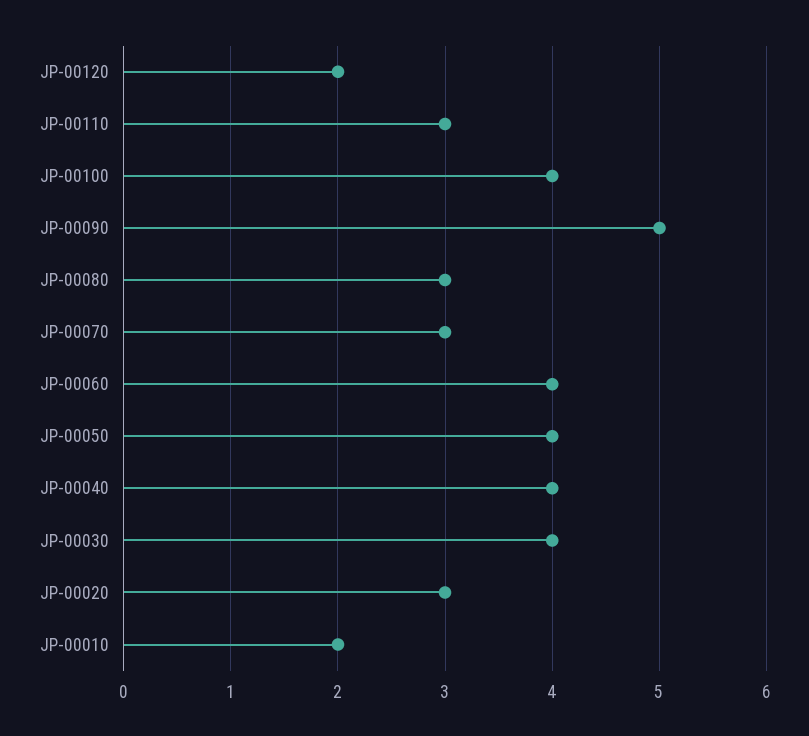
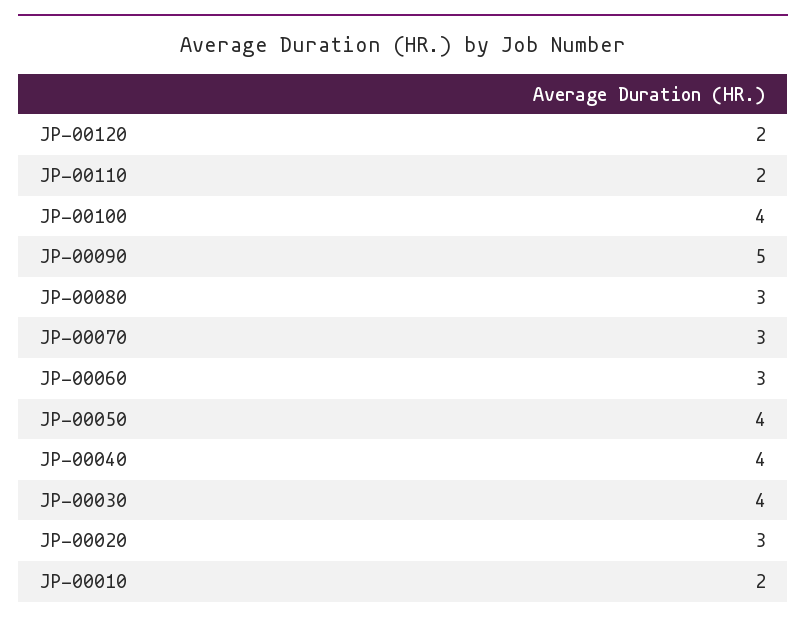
JP-00110: 3 -> 2
JP-00060: 4 -> 3

